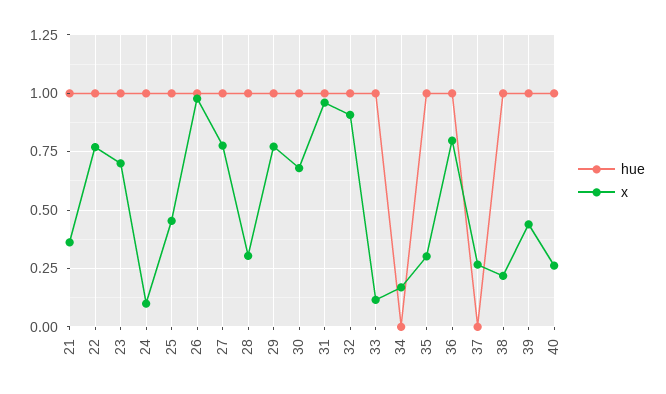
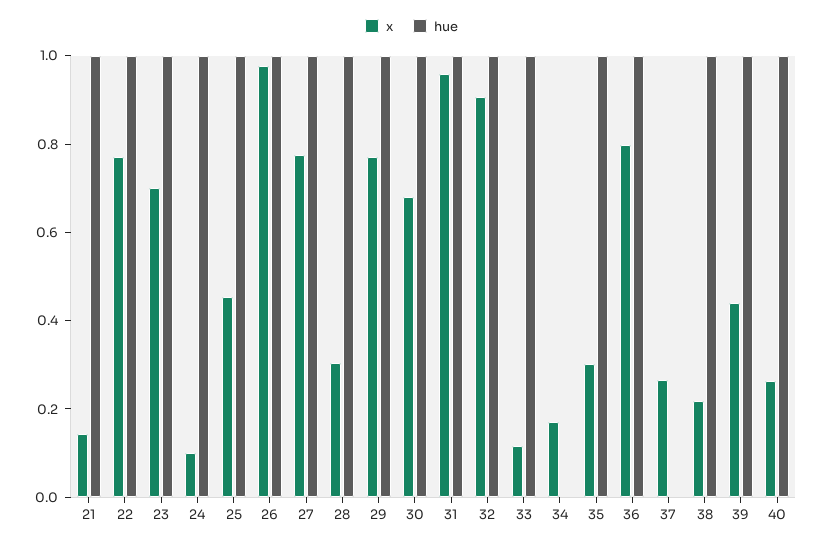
x, 21: 0.35 -> 0.15

